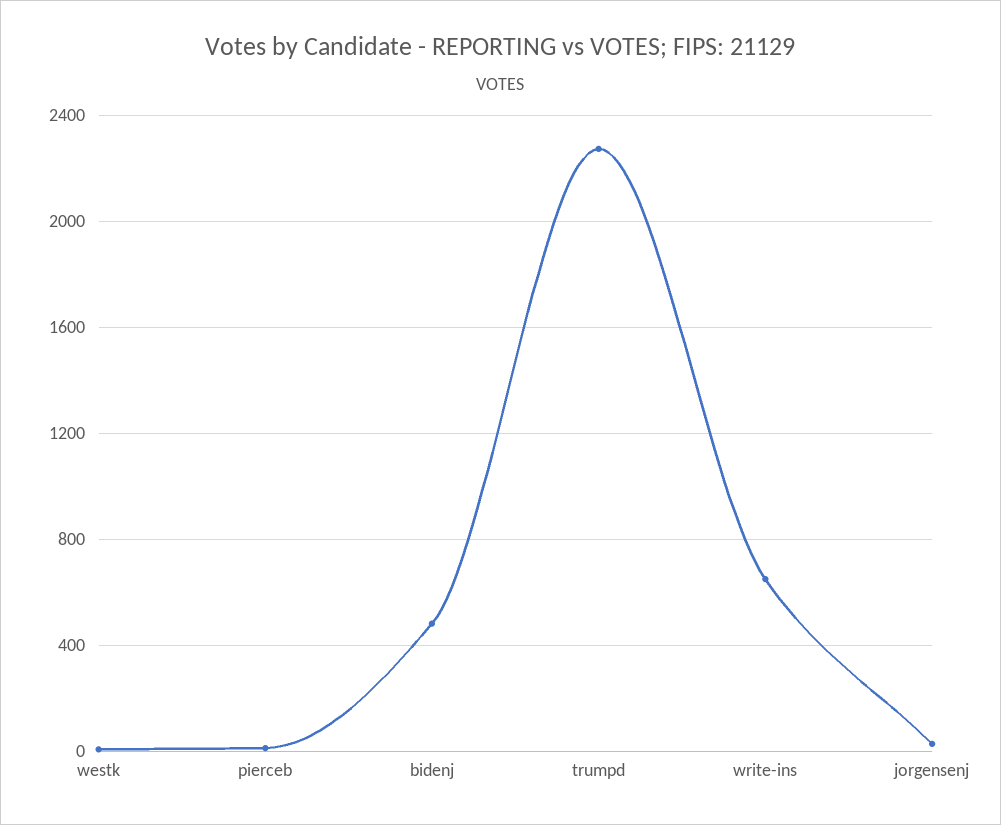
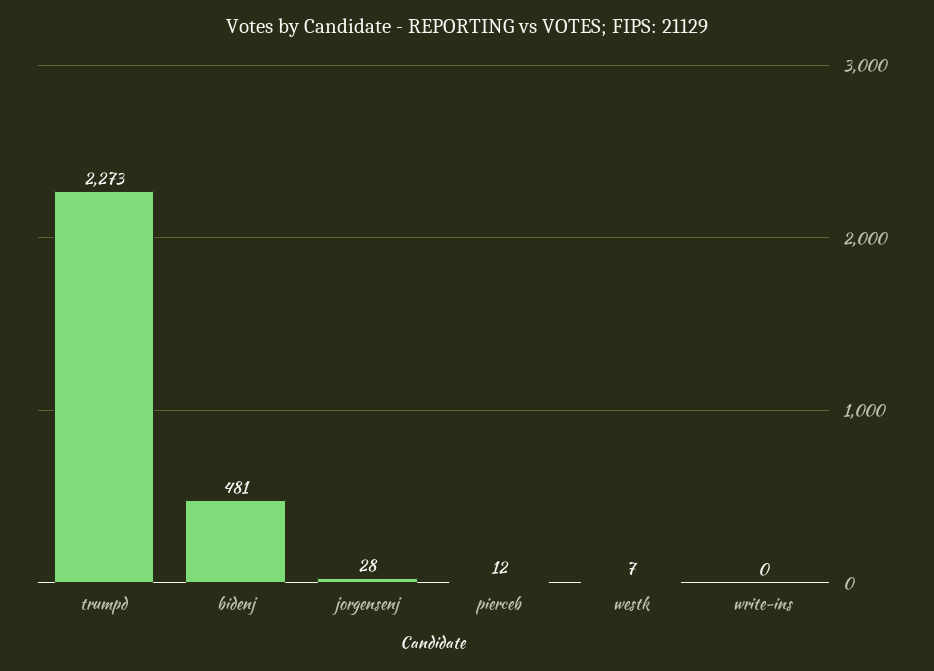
write-ins: 650 -> 0

